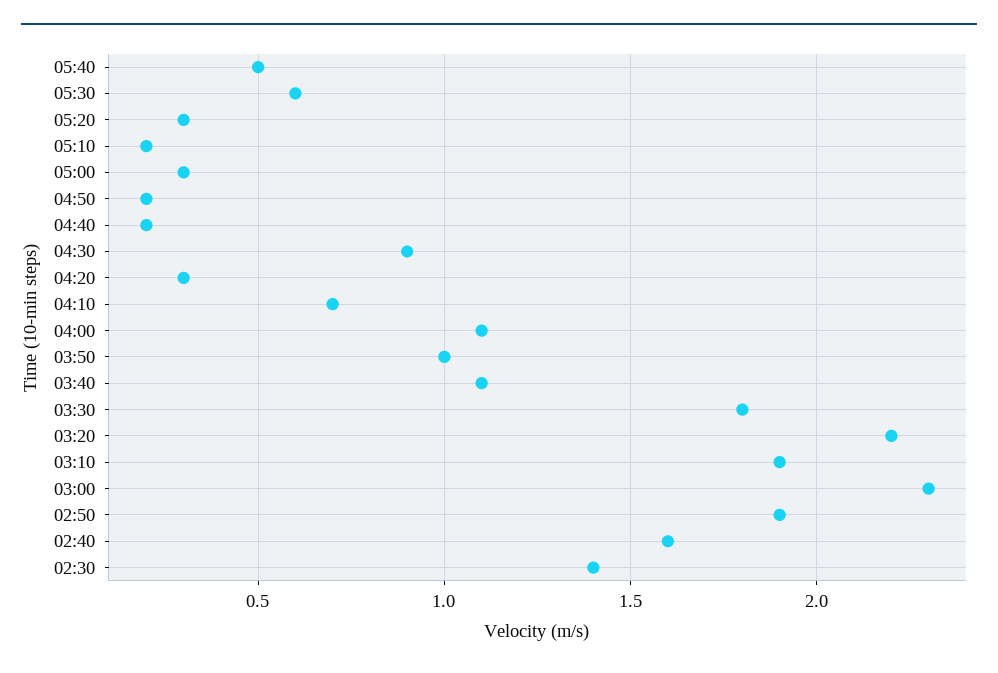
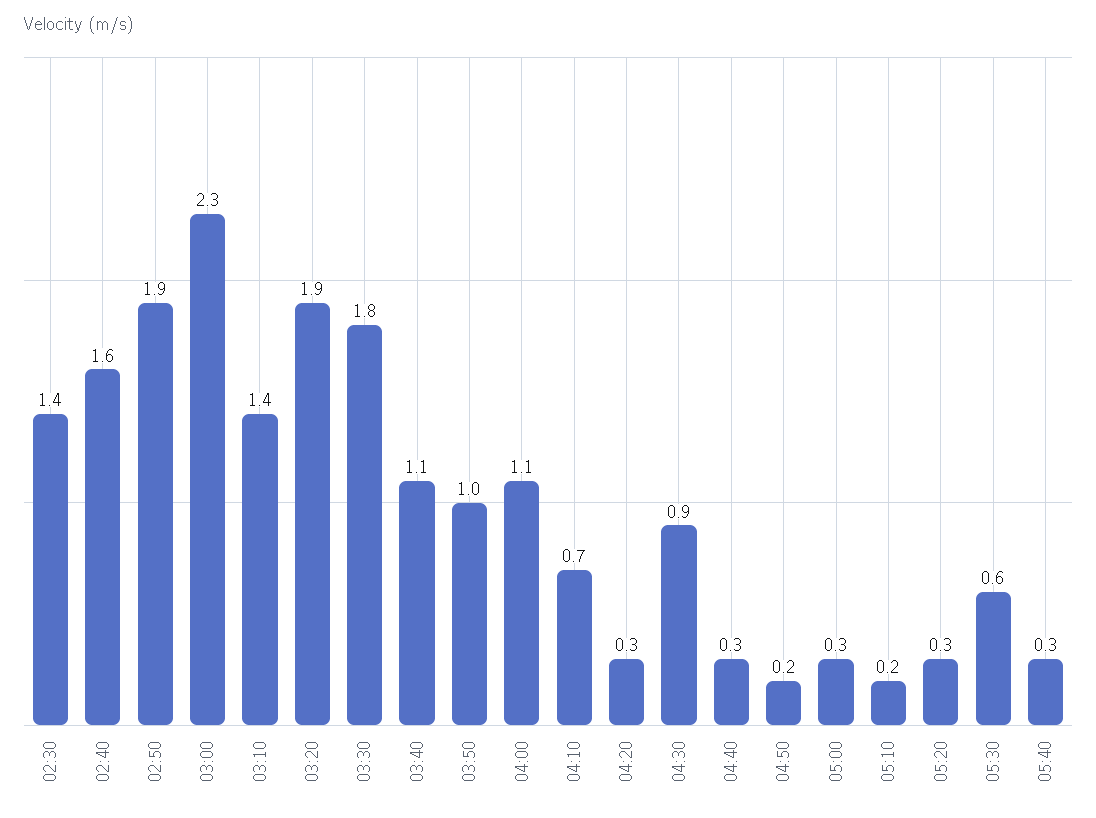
05:40: 0.5 -> 0.3
04:40: 0.2 -> 0.3
03:20: 2.2 -> 1.9
03:10: 1.9 -> 1.4

